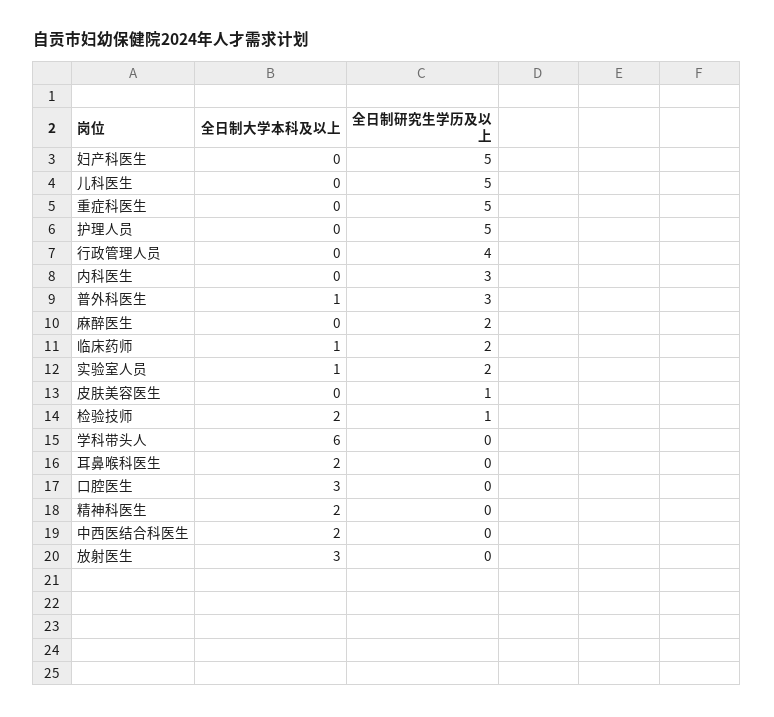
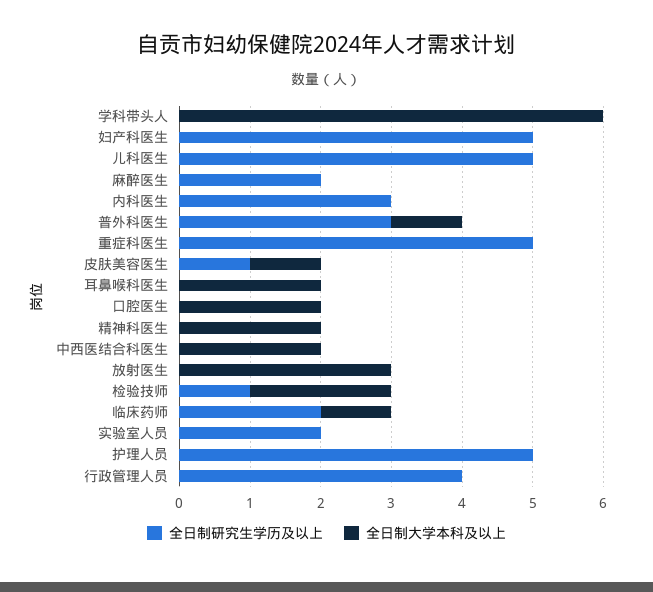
全日制大学本科及以上, 实验室人员: 1 -> 0
全日制大学本科及以上, 皮肤美容医生: 0 -> 1
全日制大学本科及以上, 口腔医生: 3 -> 2

